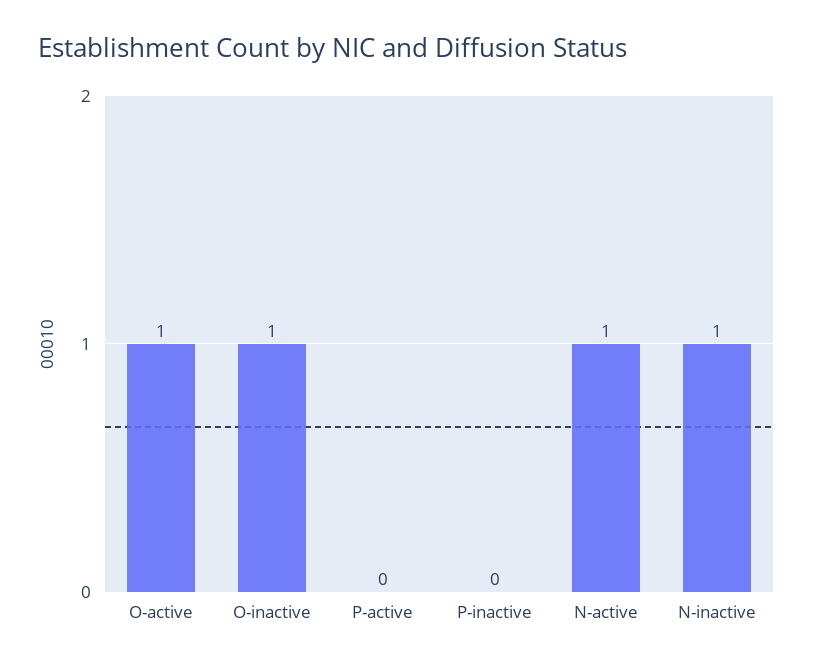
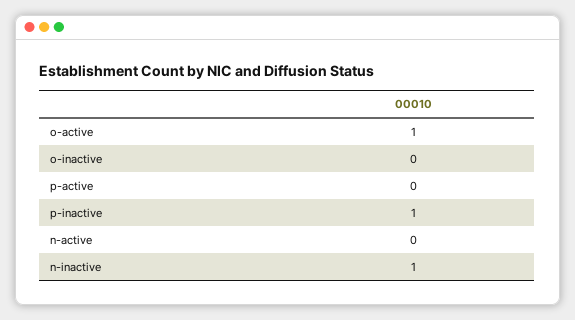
O-inactive: 1 -> 0
P-inactive: 0 -> 1
N-active: 1 -> 0

